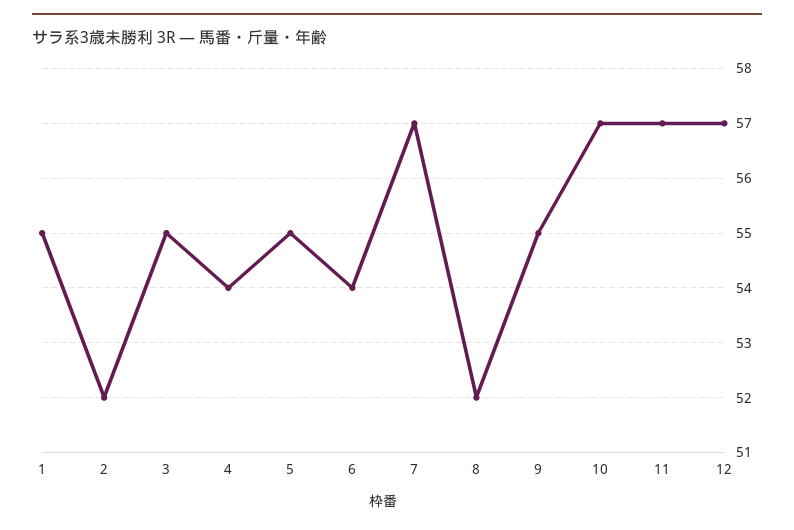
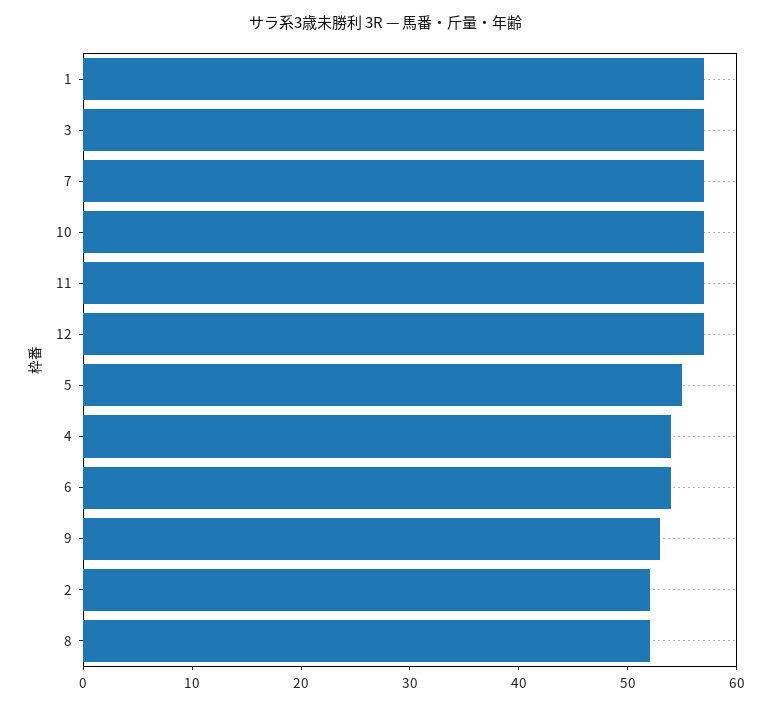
1: 55 -> 57
3: 55 -> 57
9: 55 -> 53

